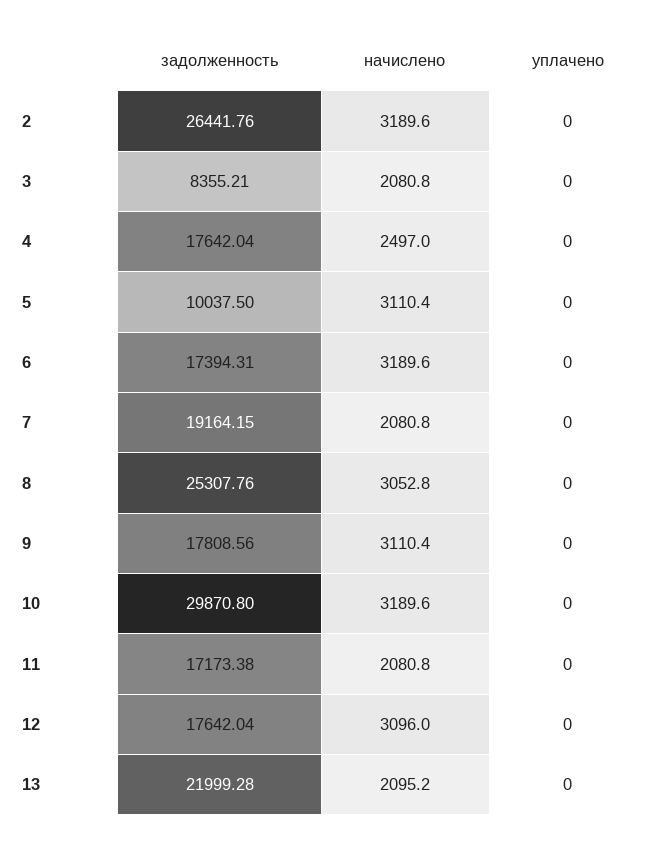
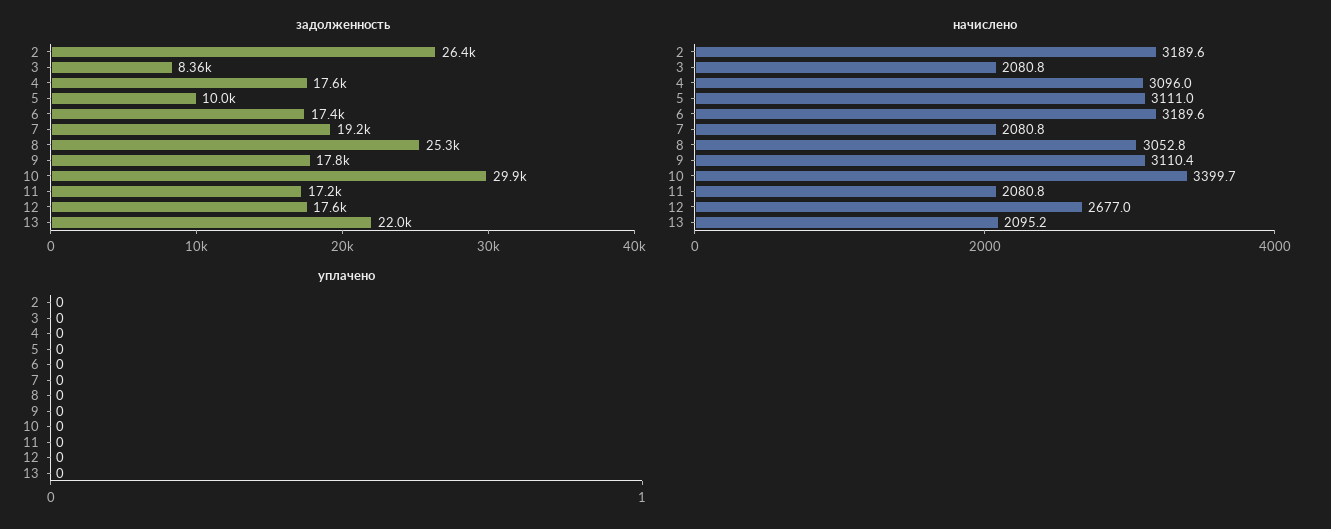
начислено, 4: 2497 -> 3096
начислено, 5: 3110.4 -> 3111
начислено, 10: 3189.6 -> 3399.7
начислено, 12: 3096 -> 2677

